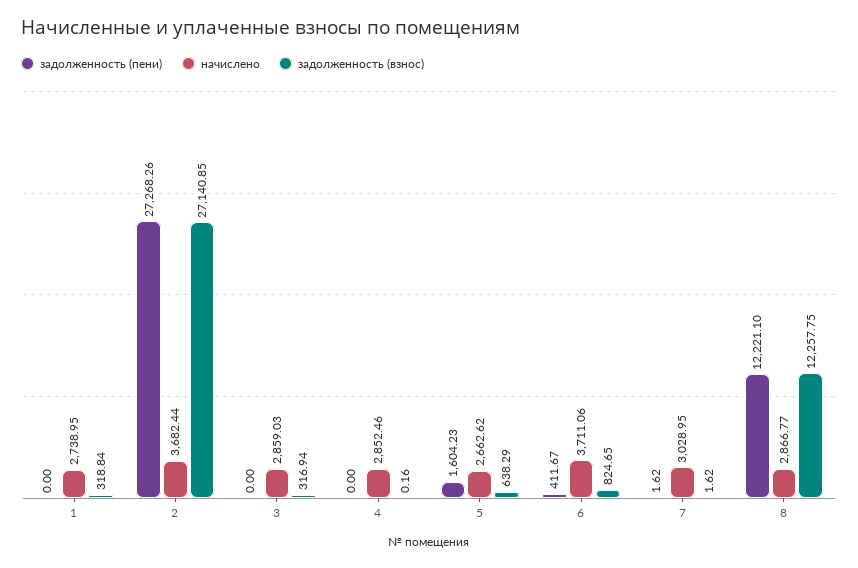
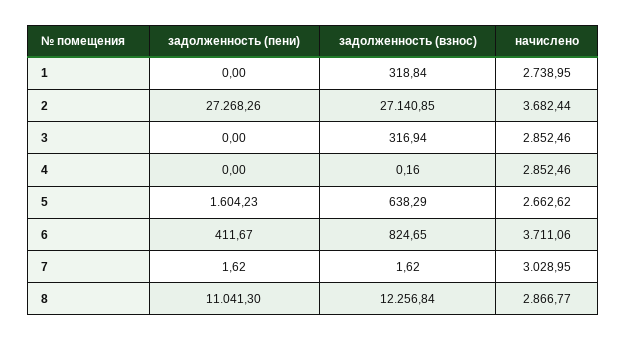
начислено, 3: 2859.03 -> 2852.46
задолженность (пени), 8: 12221.1 -> 11041.3
задолженность (взнос), 8: 12257.75 -> 12256.84

